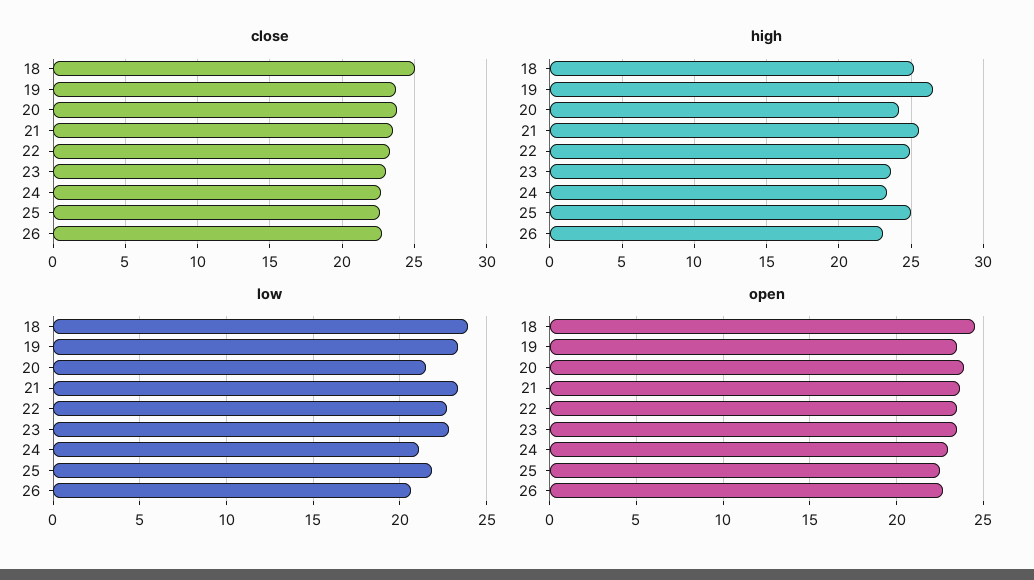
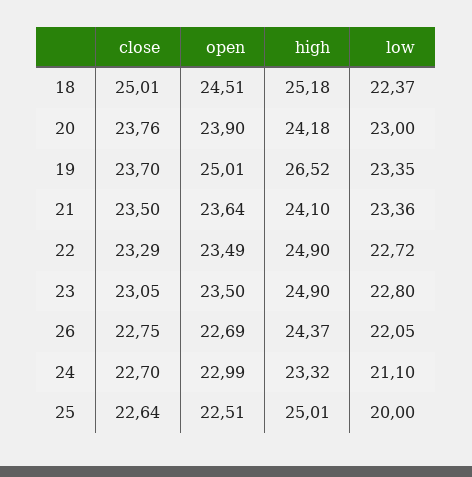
high, 21: 25.5 -> 24.1
high, 23: 23.5 -> 24.9
high, 26: 23 -> 24.37
low, 18: 24 -> 22.37
low, 20: 21.5 -> 23
low, 25: 22 -> 20
low, 26: 20.5 -> 22.05
open, 19: 23.5 -> 25.01

